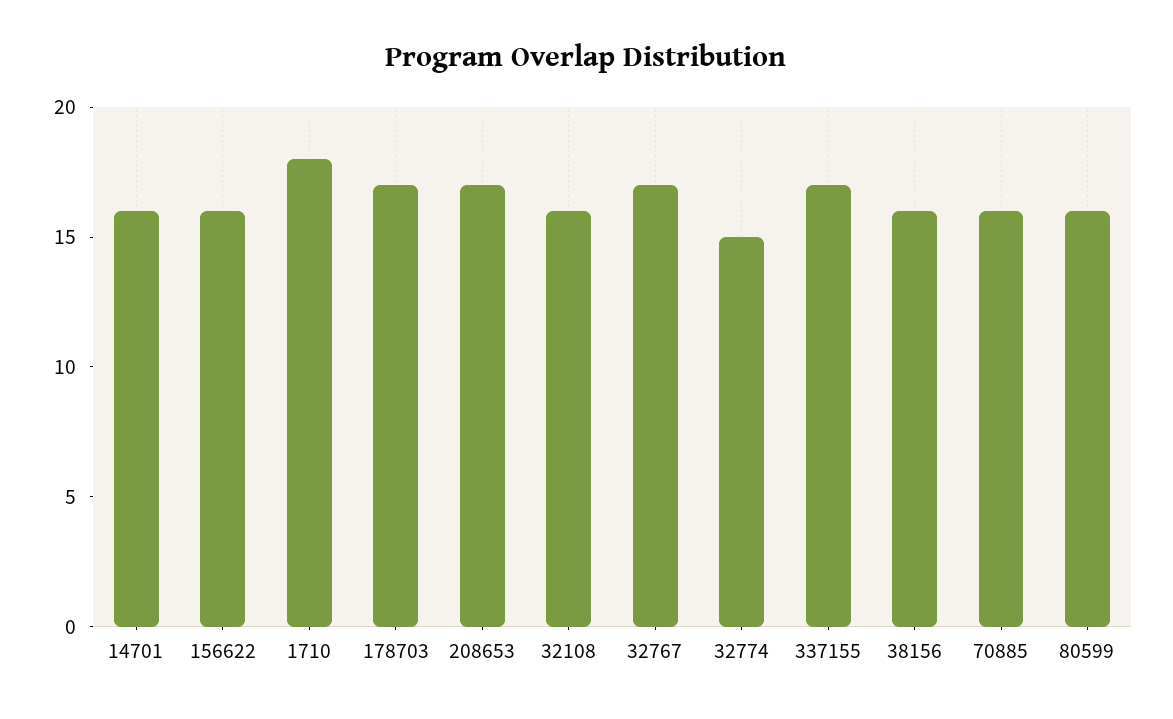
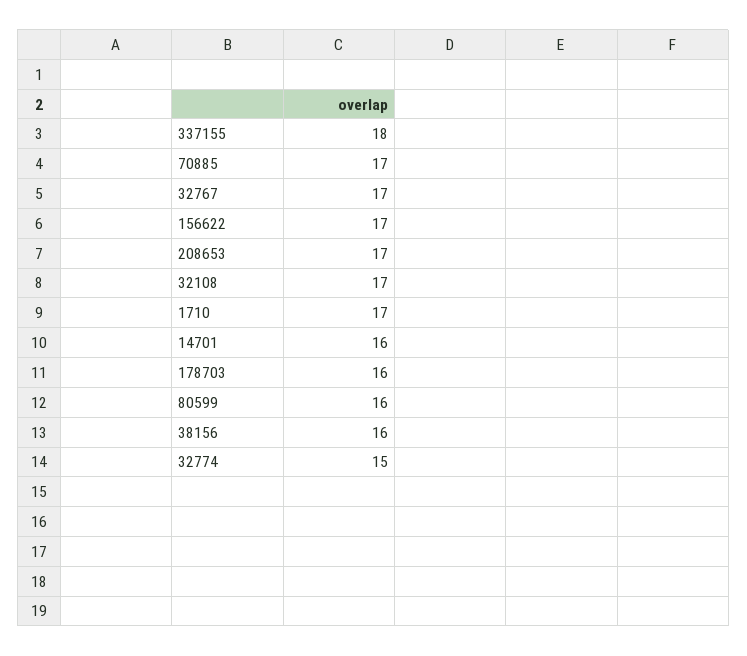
156622: 16 -> 17
1710: 18 -> 17
178703: 17 -> 16
32108: 16 -> 17
337155: 17 -> 18
70885: 16 -> 17

